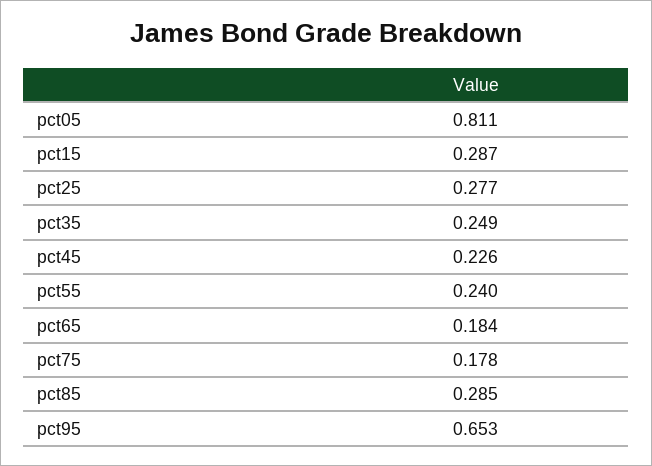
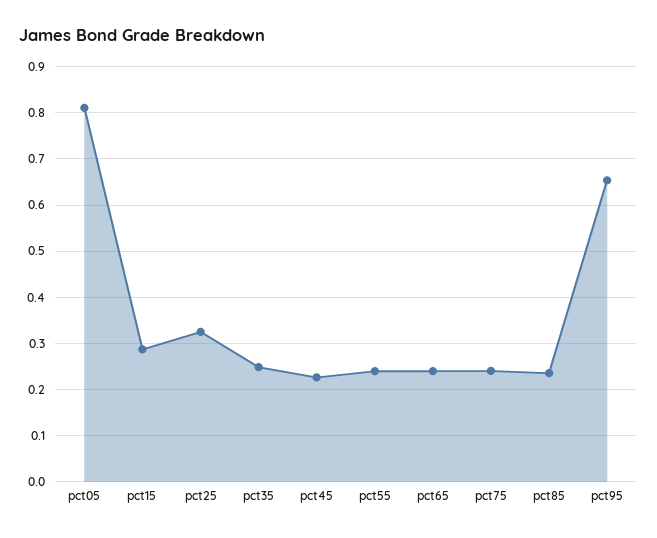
pct25: 0.277 -> 0.32
pct65: 0.184 -> 0.24
pct75: 0.178 -> 0.24
pct85: 0.285 -> 0.24

